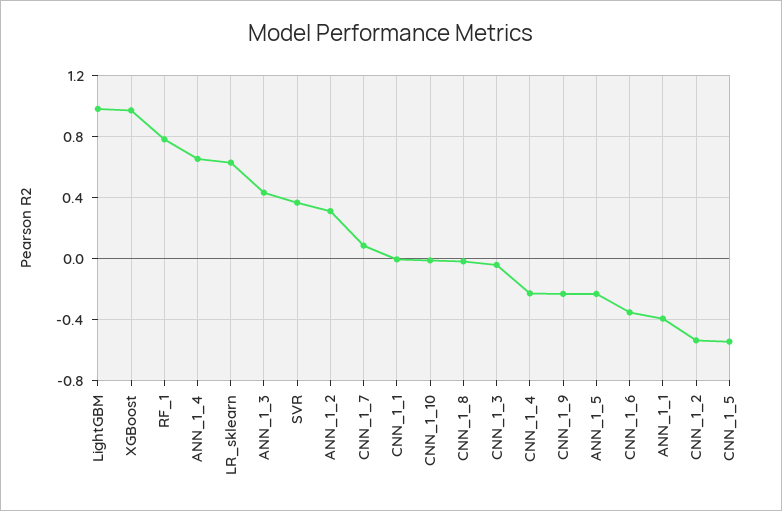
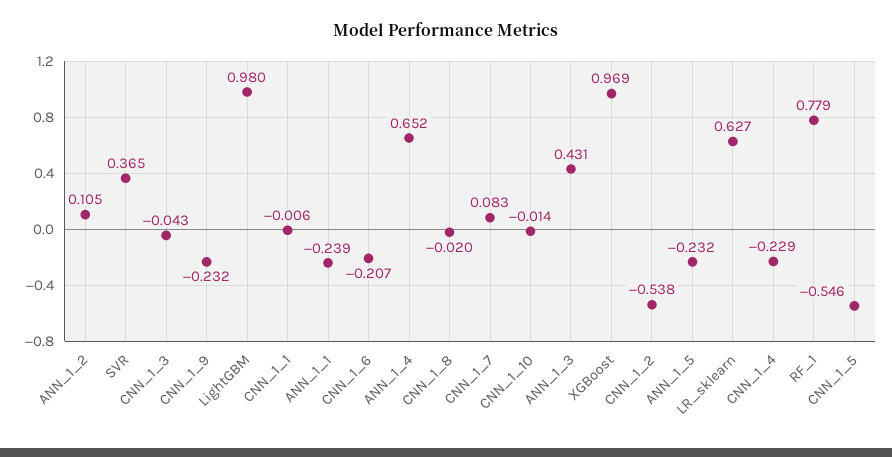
ANN_1_2: 0.3 -> 0.105
CNN_1_6: -0.35 -> -0.207
ANN_1_1: -0.4 -> -0.239

